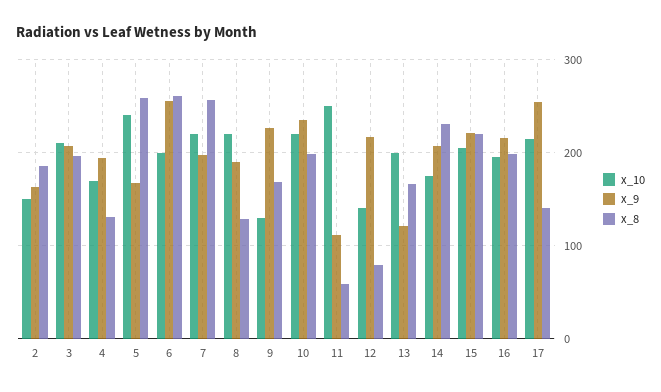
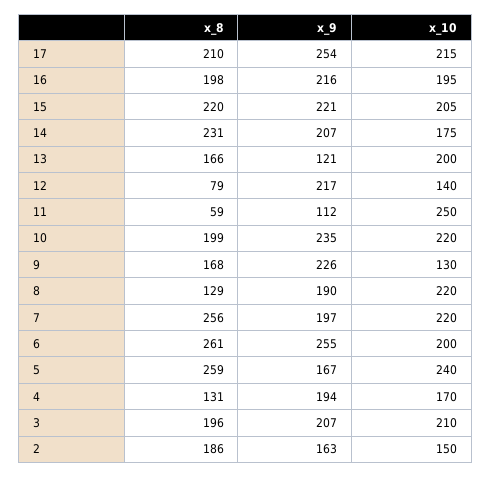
x_8, 17: 140 -> 210

